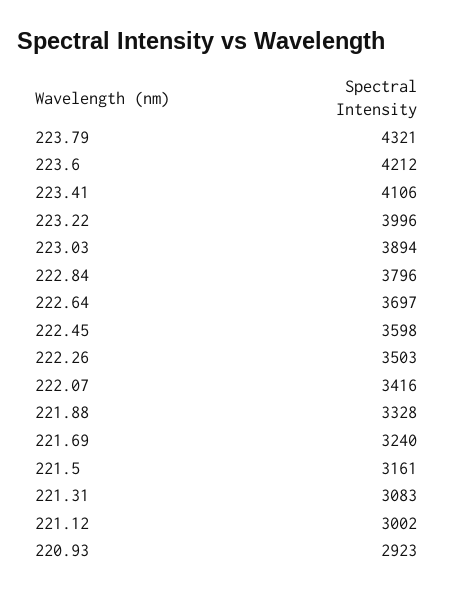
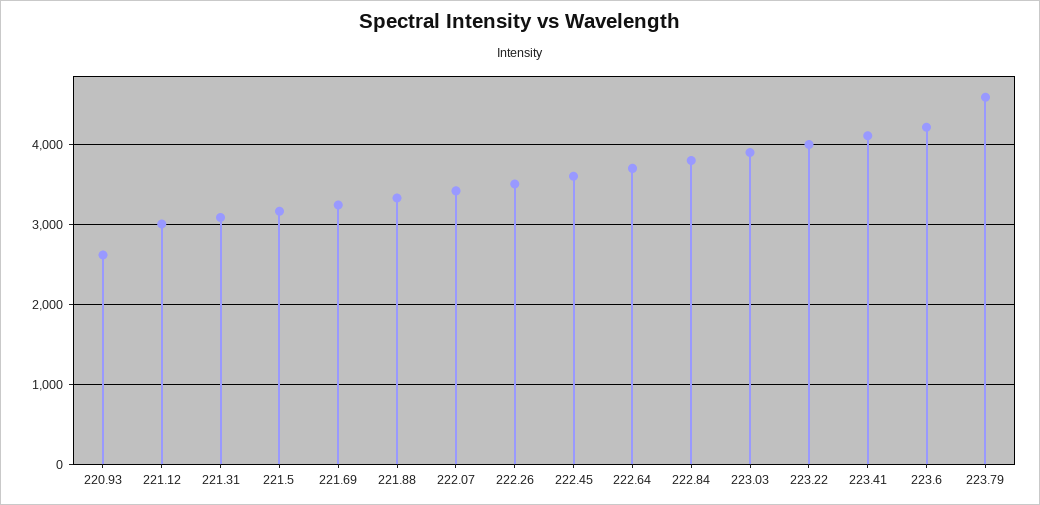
223.79: 4321 -> 4600
220.93: 2923 -> 2600

